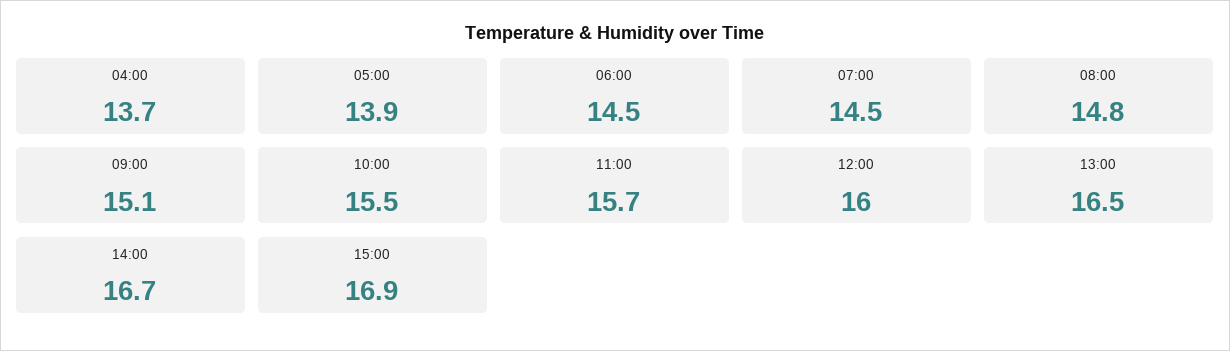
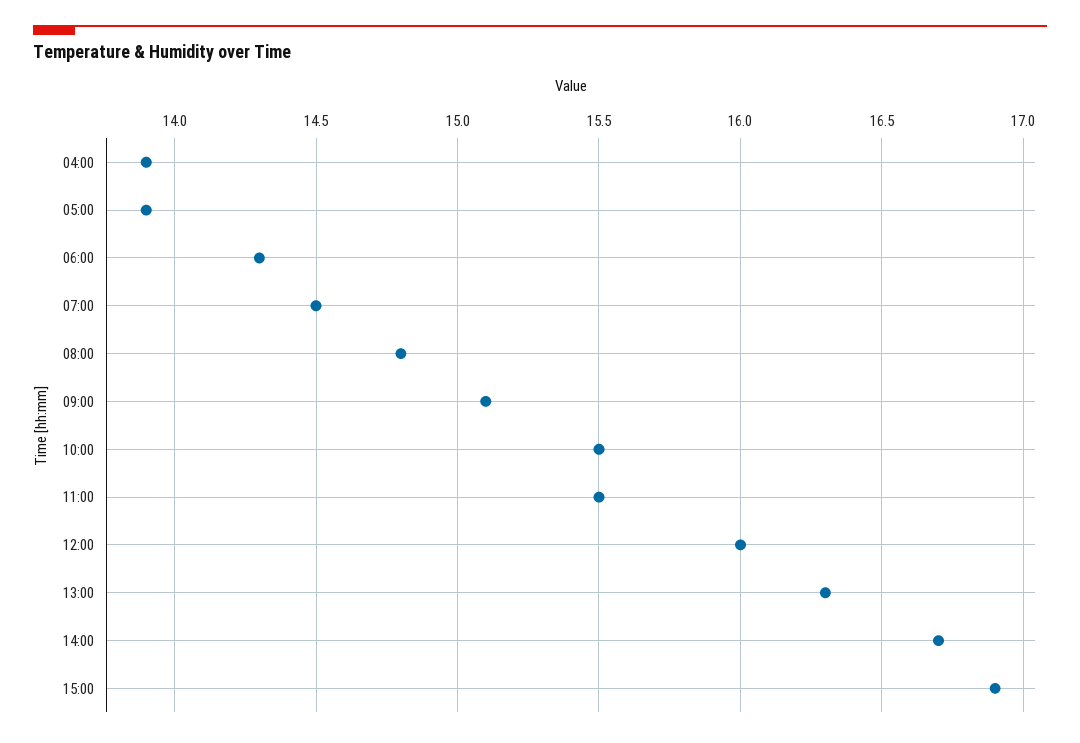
04:00: 13.7 -> 13.9
06:00: 14.5 -> 14.3
11:00: 15.7 -> 15.5
13:00: 16.5 -> 16.3

